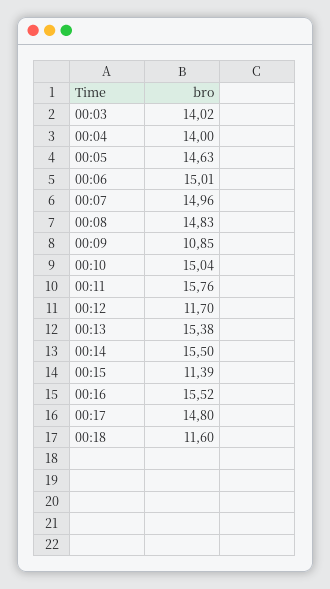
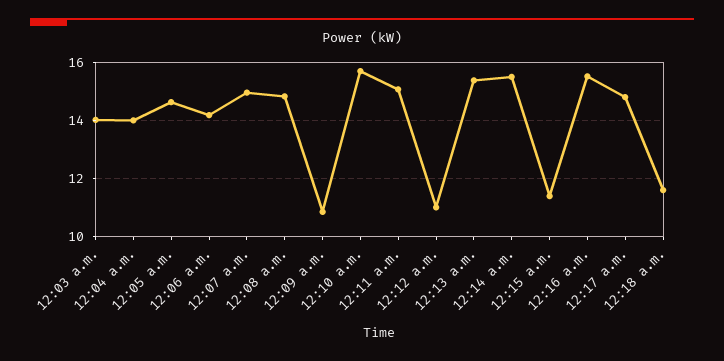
00:06: 15.01 -> 14.25
00:10: 15.04 -> 15.75
00:11: 15.76 -> 15
00:12: 11.7 -> 11

